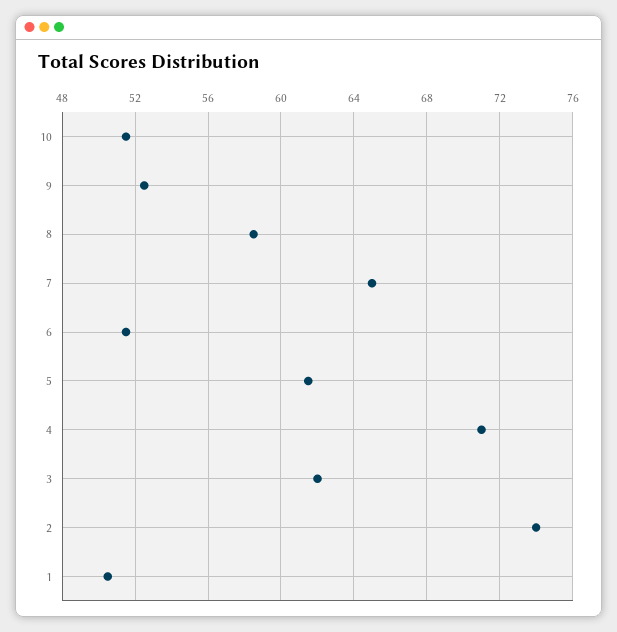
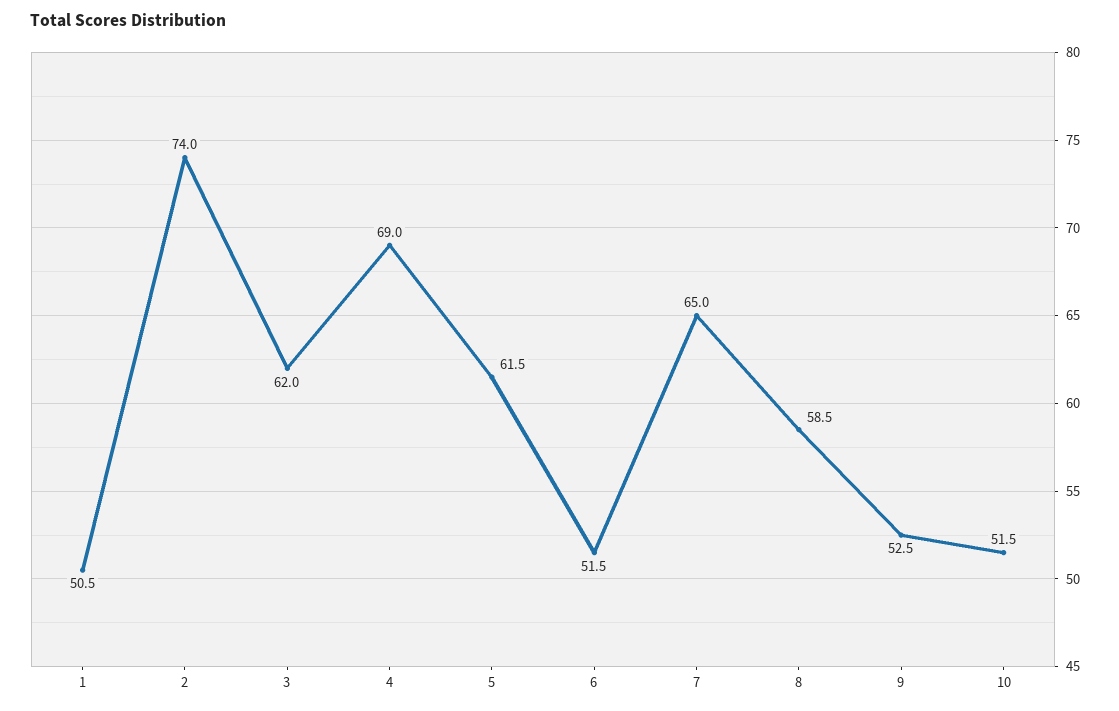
4: 71 -> 69

